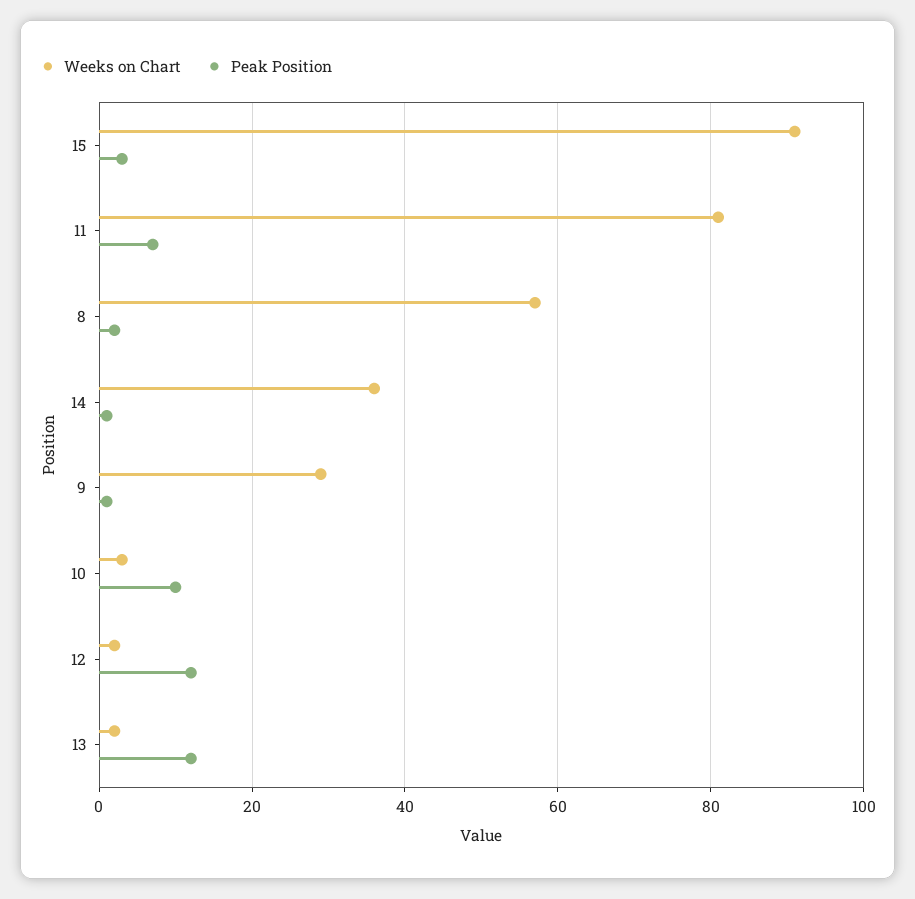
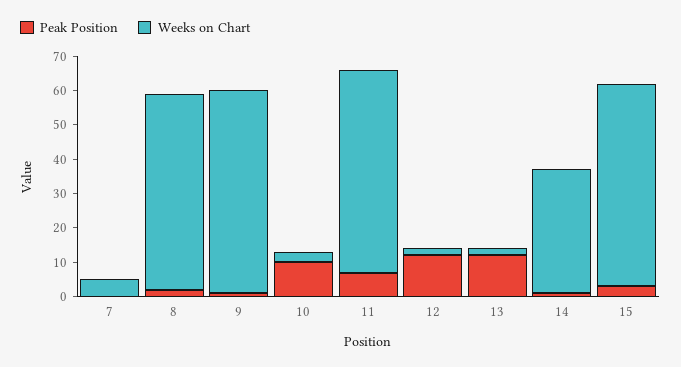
Weeks on Chart, 15: 90 -> 60
Weeks on Chart, 11: 80 -> 60
Weeks on Chart, 9: 30 -> 60
Peak Position, 7: none -> 0
Weeks on Chart, 7: none -> 5

